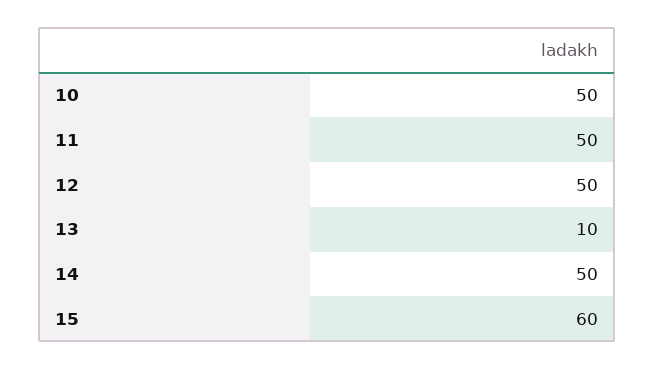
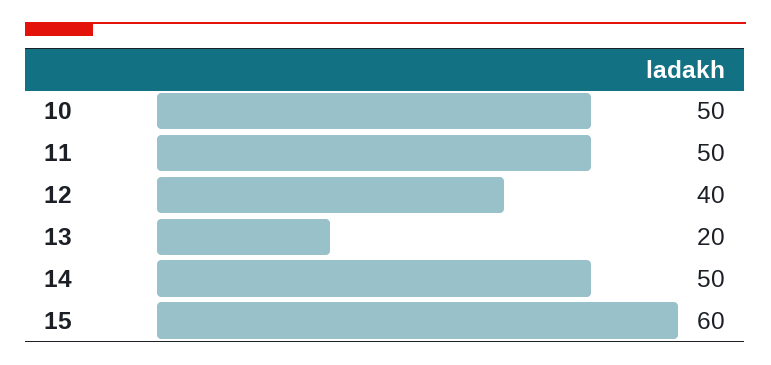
12: 50 -> 40
13: 10 -> 20

